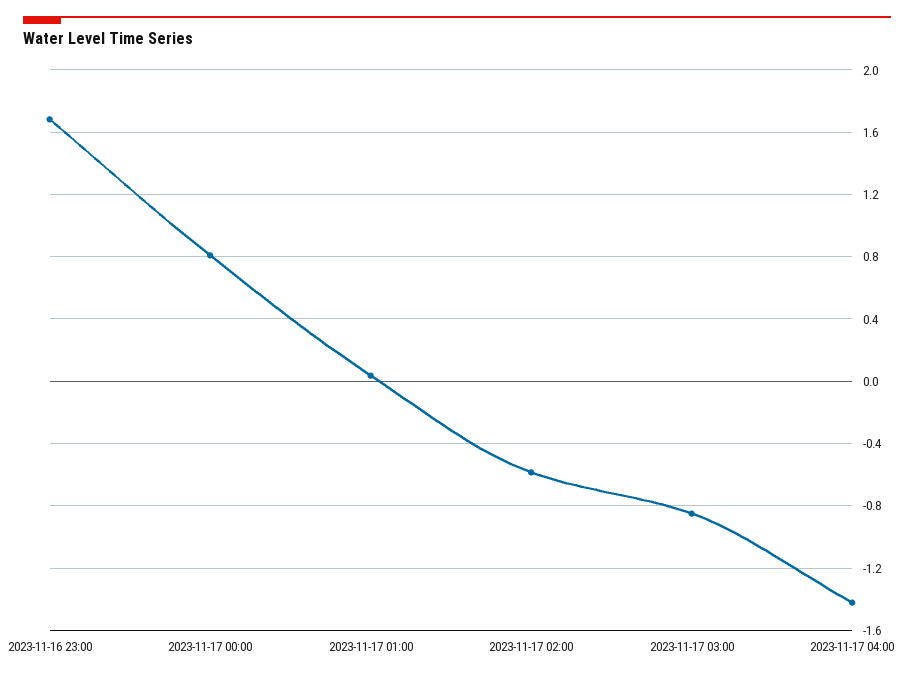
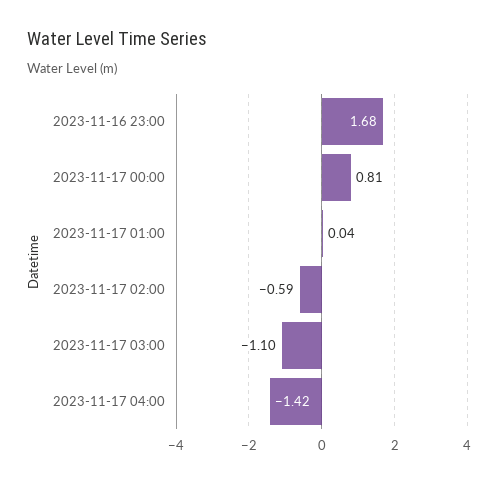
2023-11-17 03:00: -0.85 -> -1.1

